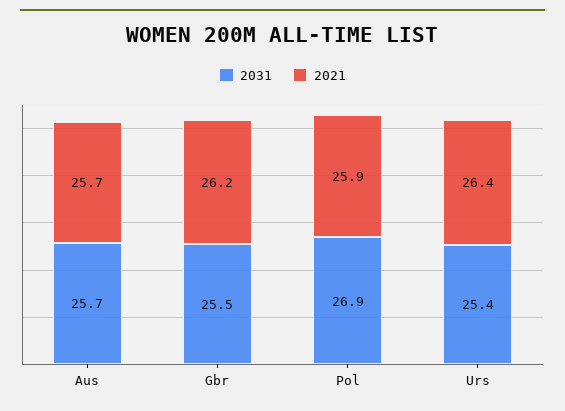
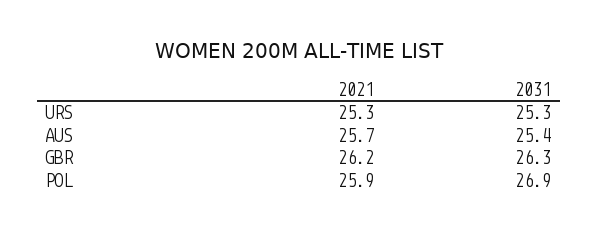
2031, Aus: 25.7 -> 25.4
2031, Gbr: 25.5 -> 26.3
2031, Urs: 25.4 -> 25.3
2021, Urs: 26.4 -> 25.3

